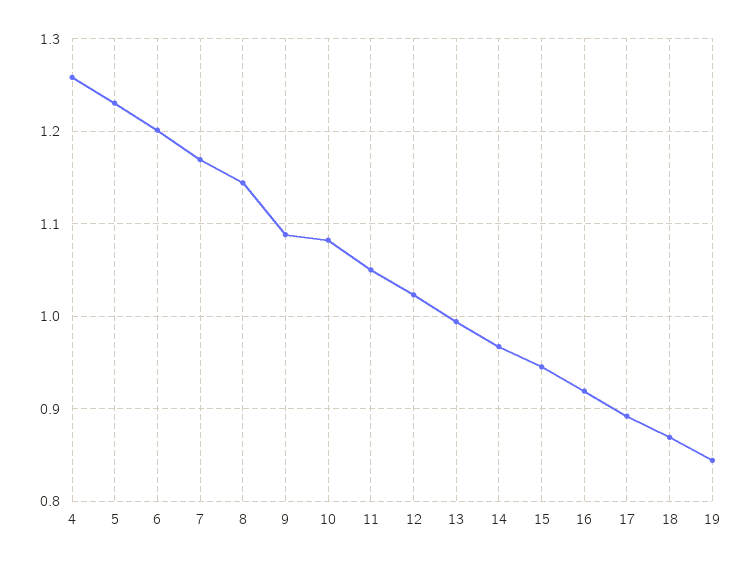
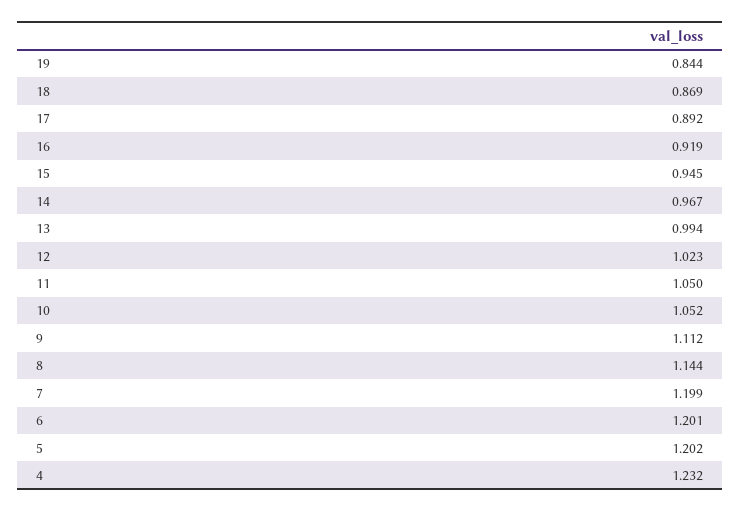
4: 1.26 -> 1.232
5: 1.23 -> 1.202
7: 1.17 -> 1.199
9: 1.09 -> 1.112
10: 1.08 -> 1.052

